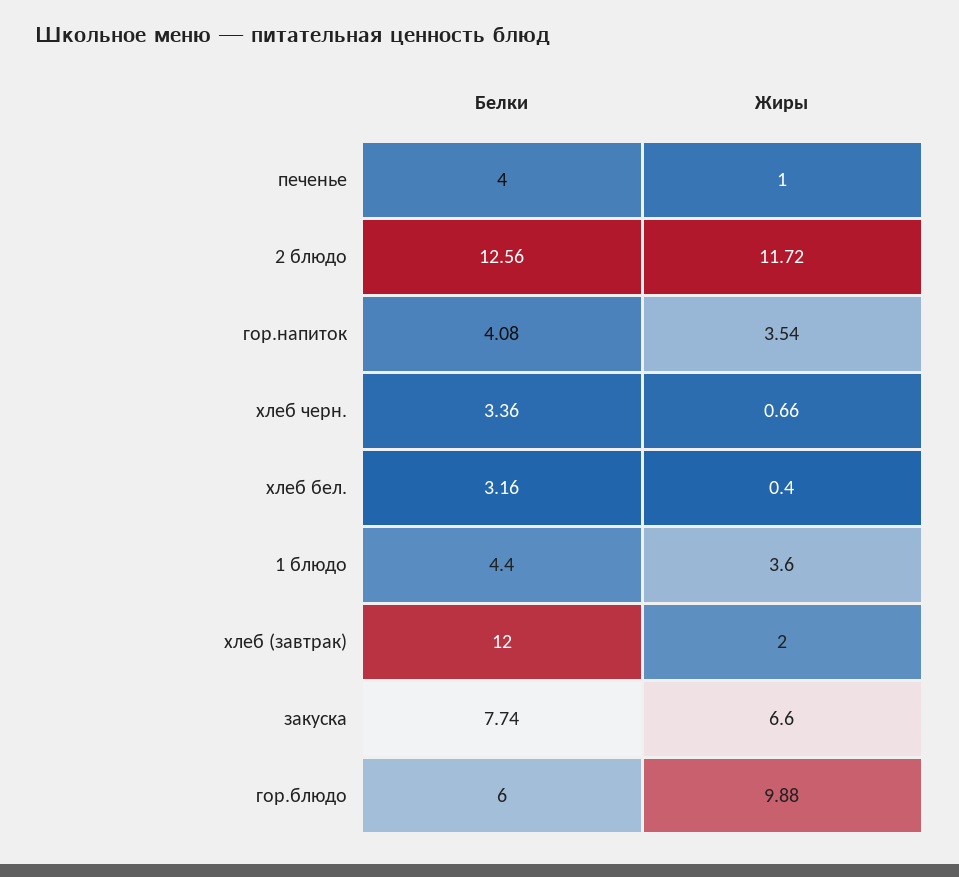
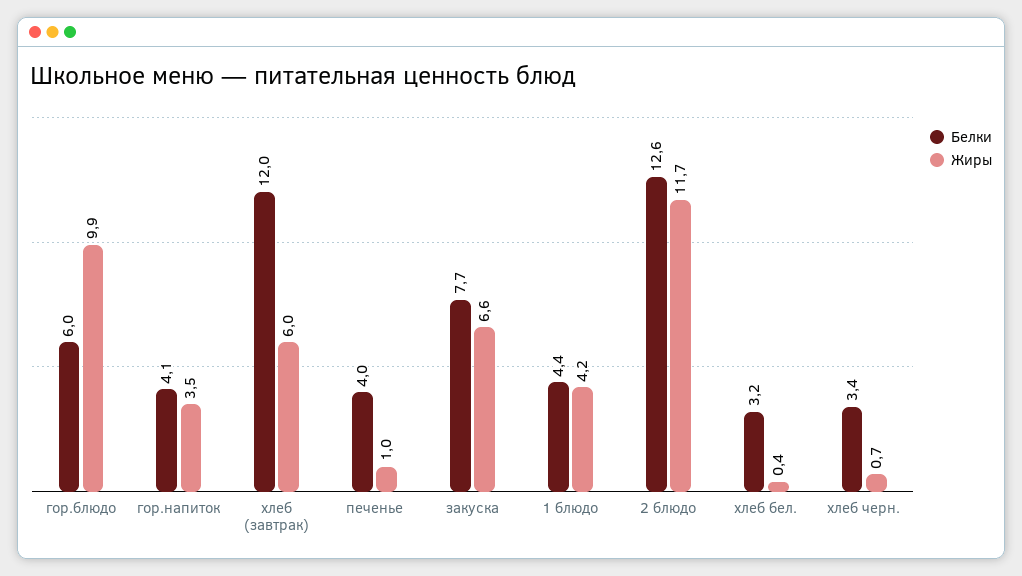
Жиры, 1 блюдо: 3.6 -> 4.2
Жиры, хлеб (завтрак): 2 -> 6

